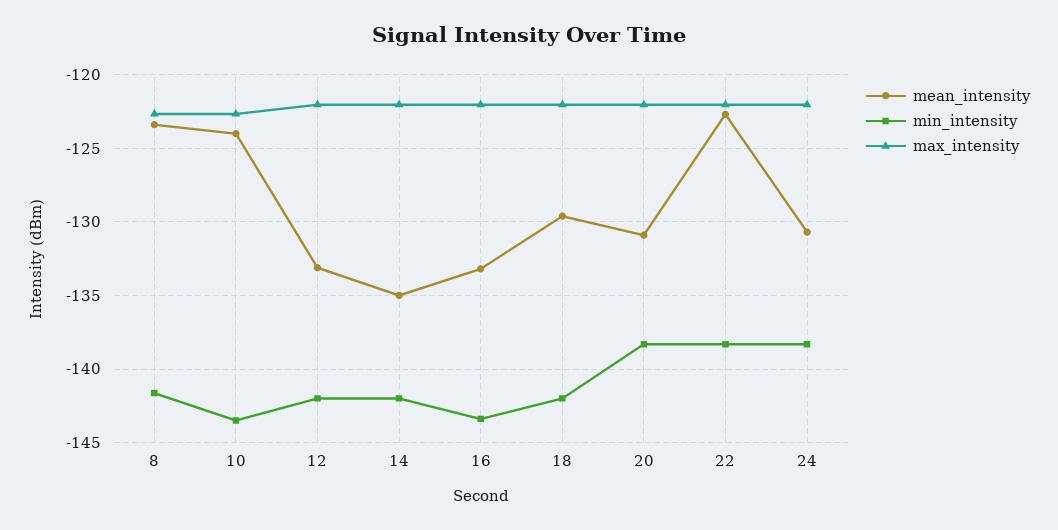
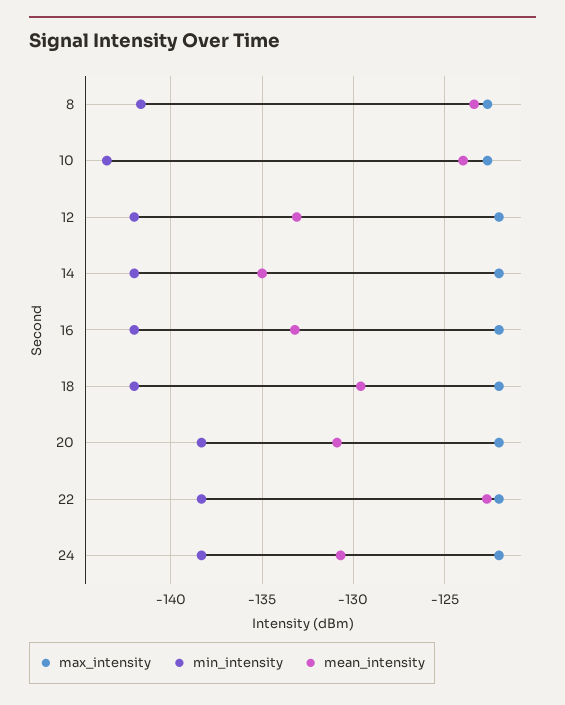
min_intensity, 16: -143.5 -> -142

